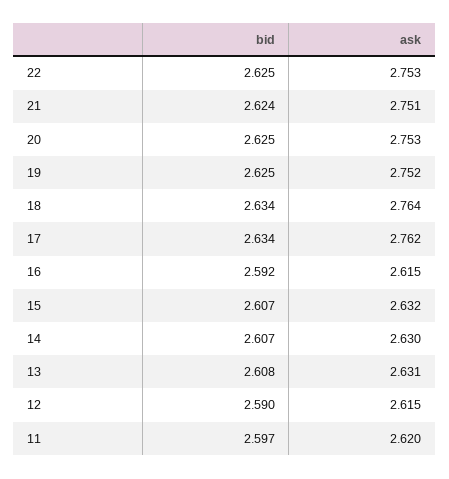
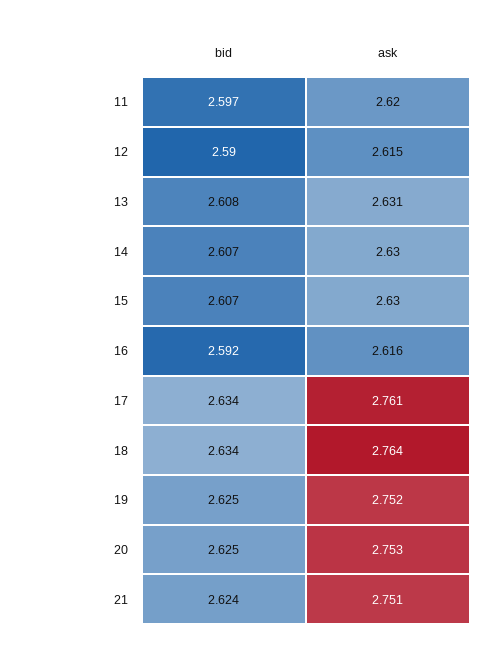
bid, 22: 2.625 -> none
ask, 22: 2.753 -> none
ask, 17: 2.762 -> 2.761
ask, 16: 2.615 -> 2.616
ask, 15: 2.632 -> 2.63

